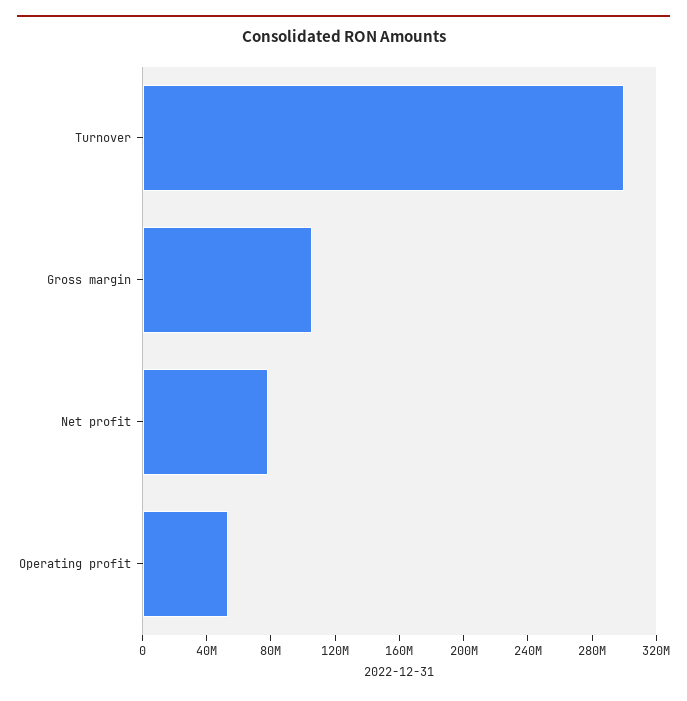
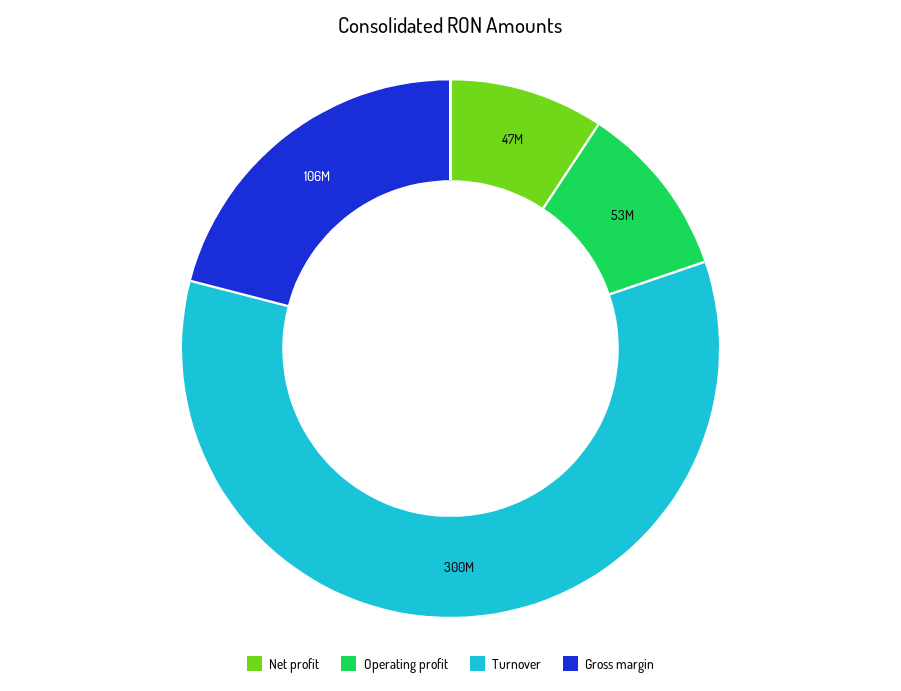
Net profit: 80000000 -> 47000000

